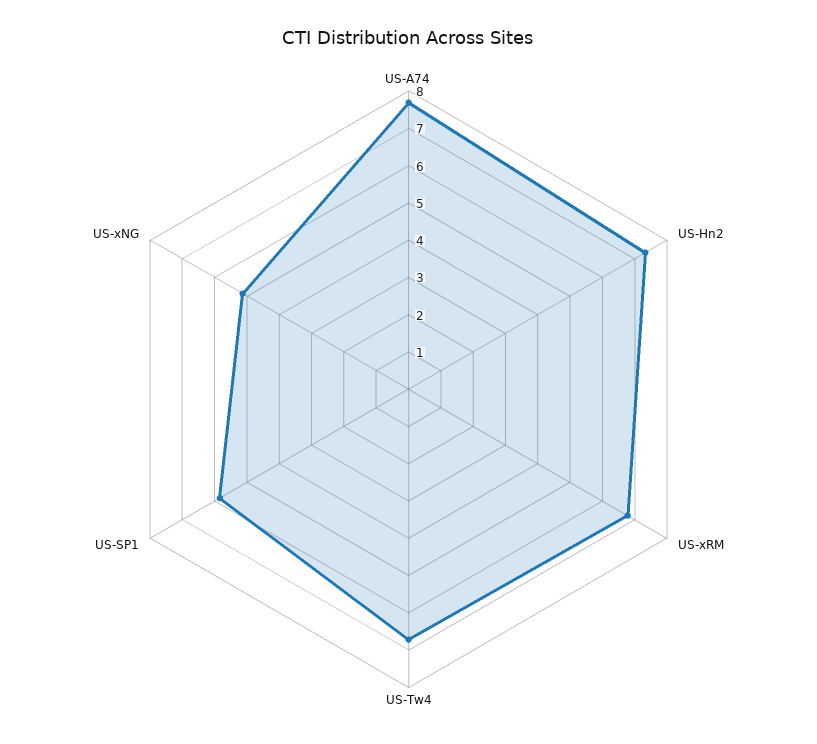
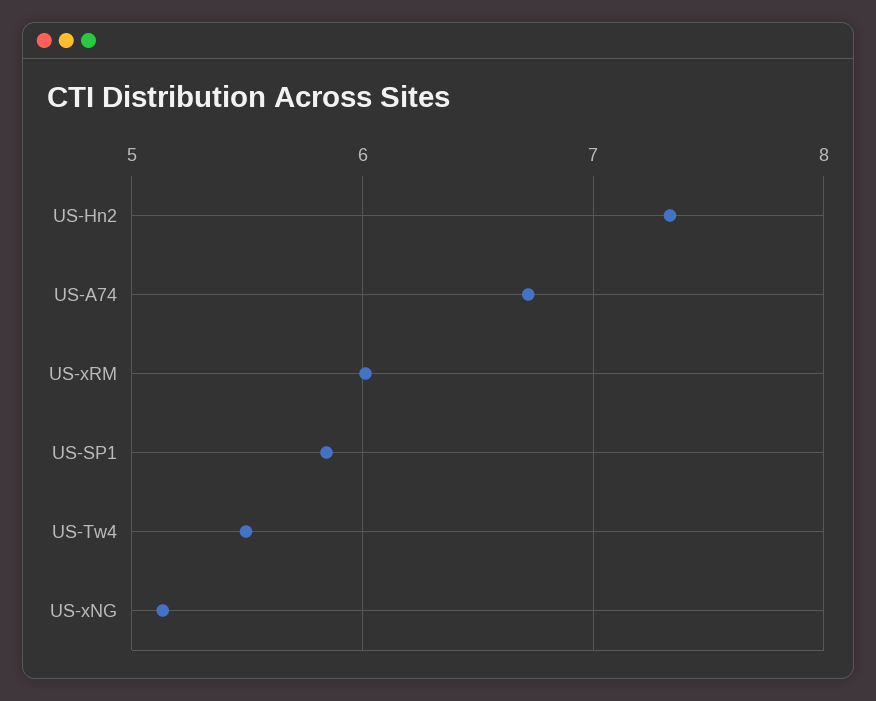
US-A74: 7.75 -> 6.7
US-xRM: 6.75 -> 6
US-Tw4: 6.75 -> 5.5

